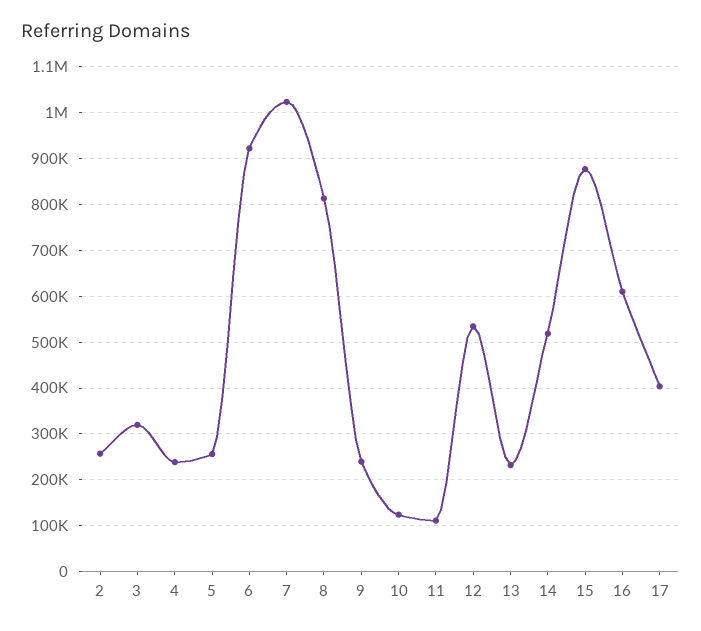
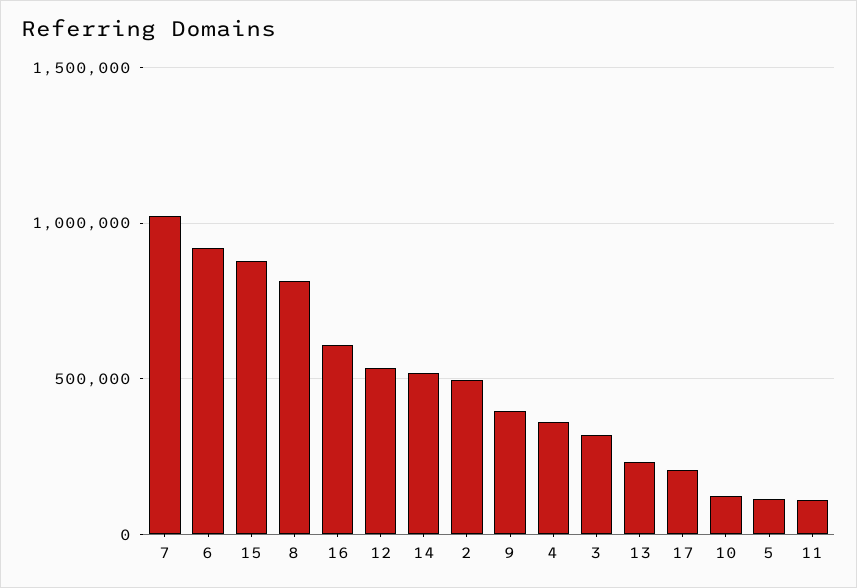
2: 260000 -> 500000
4: 240000 -> 350000
5: 260000 -> 100000
9: 240000 -> 400000
17: 400000 -> 200000

